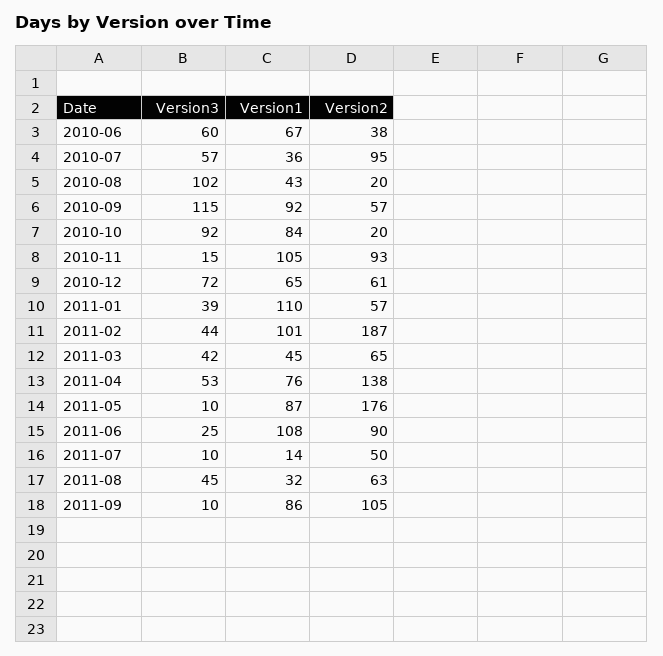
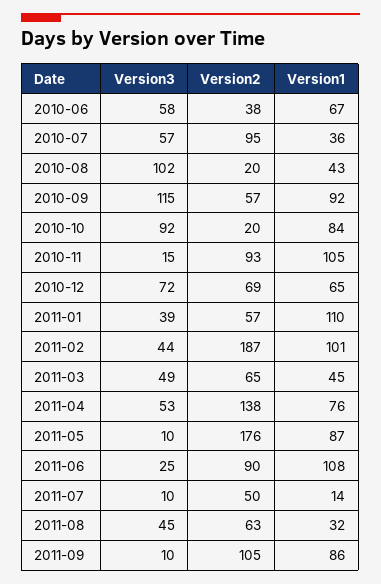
Version3, 2010-06: 60 -> 58
Version2, 2010-12: 61 -> 69
Version3, 2011-03: 42 -> 49

